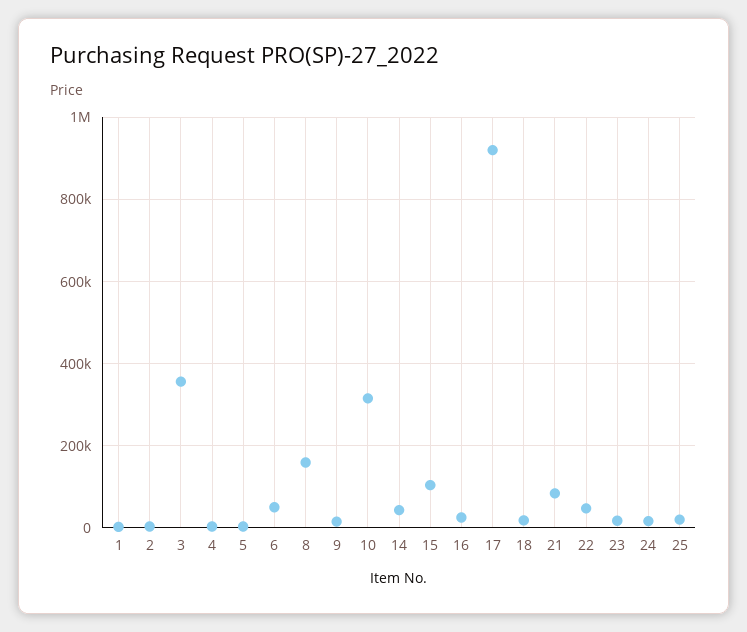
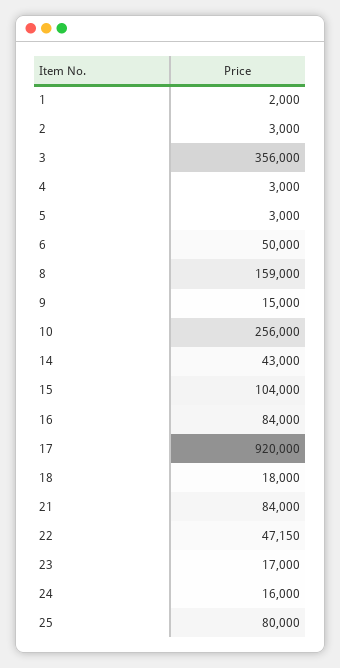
10: 320000 -> 256000
16: 20000 -> 84000
25: 20000 -> 80000

